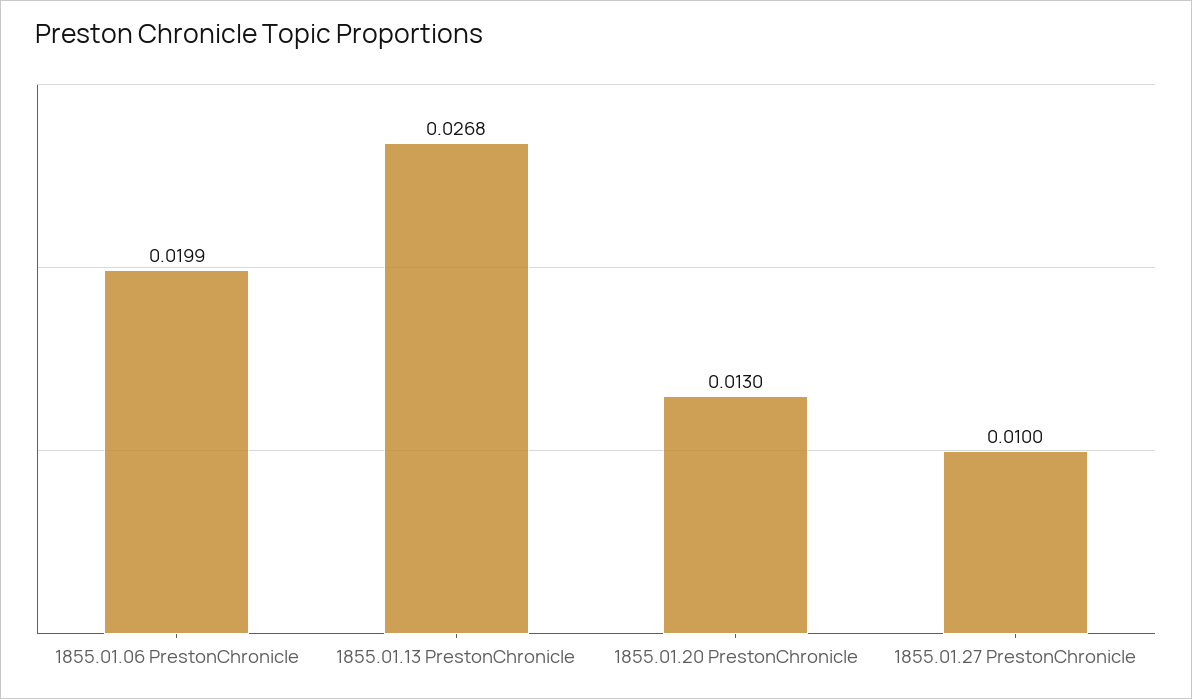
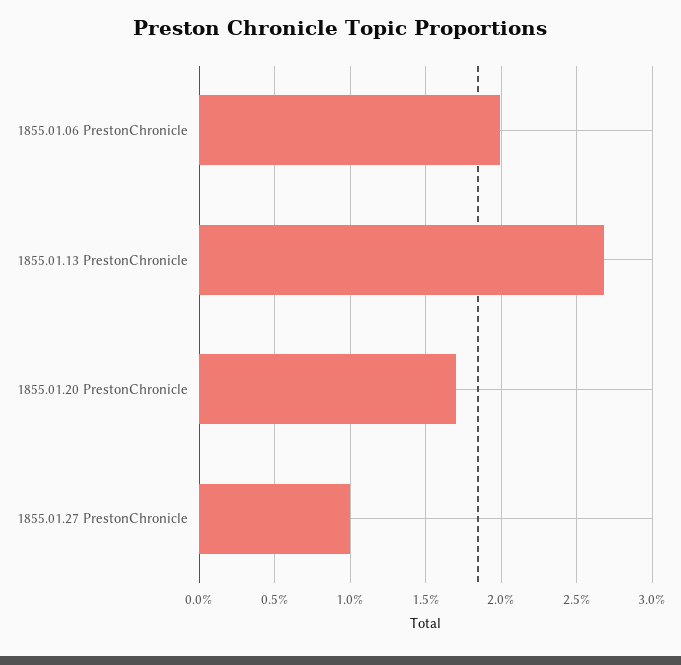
1855.01.20 PrestonChronicle: 0.013 -> 0.017

